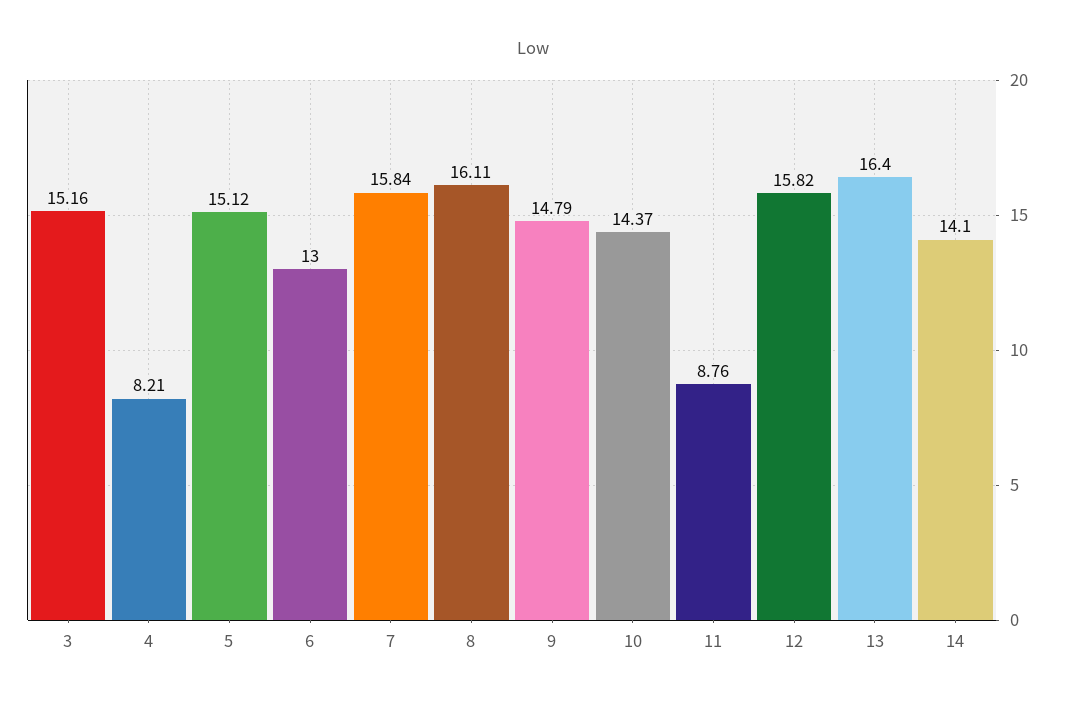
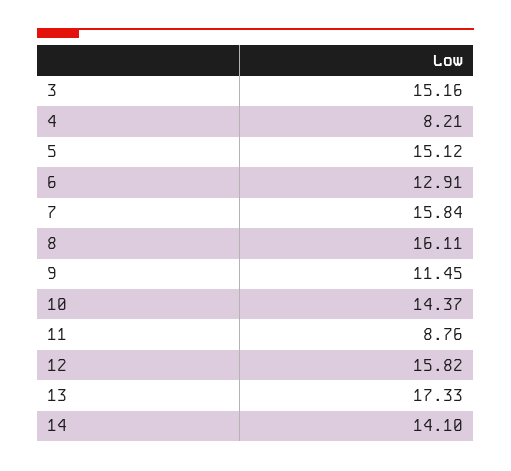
6: 13 -> 12.91
9: 14.79 -> 11.45
13: 16.4 -> 17.33

